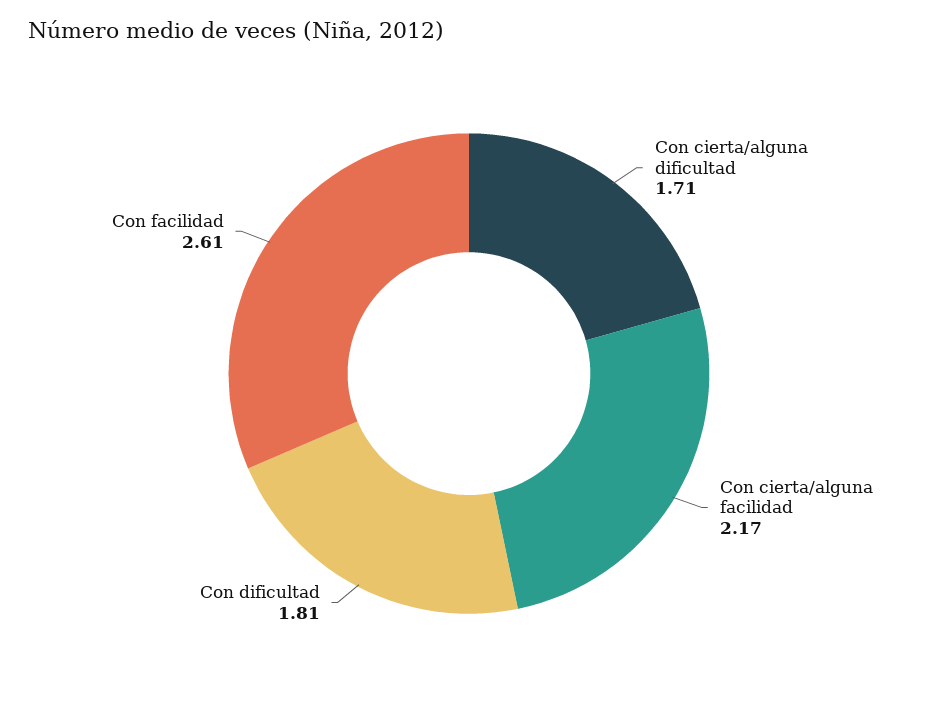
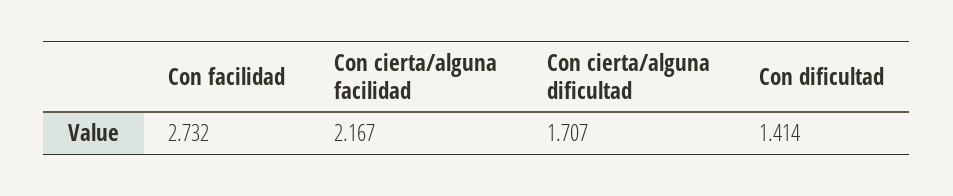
Con dificultad: 1.81 -> 1.414
Con facilidad: 2.61 -> 2.732

